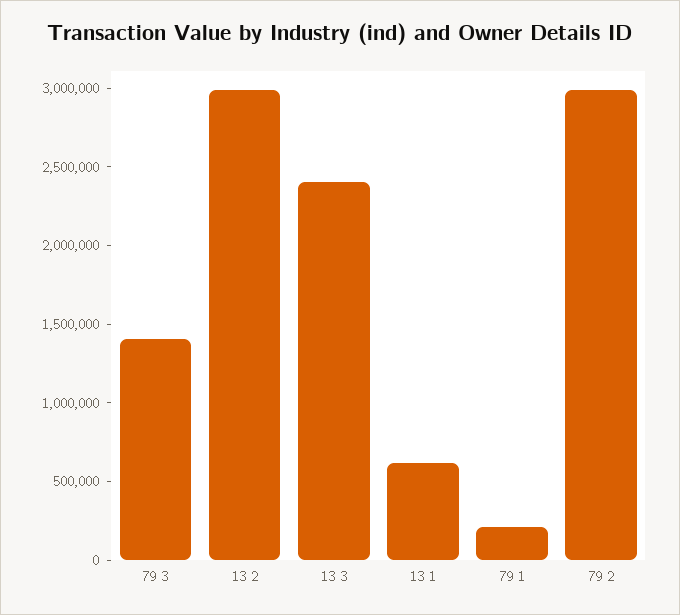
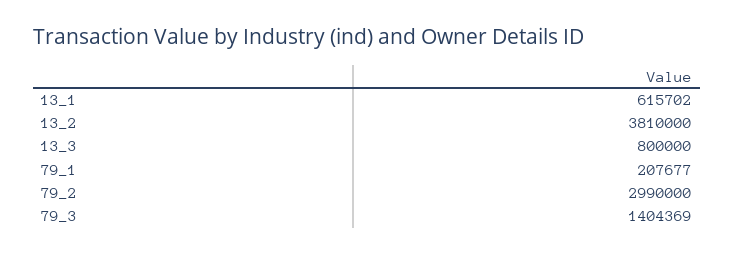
13 2: 3000000 -> 3810000
13 3: 2400000 -> 800000

